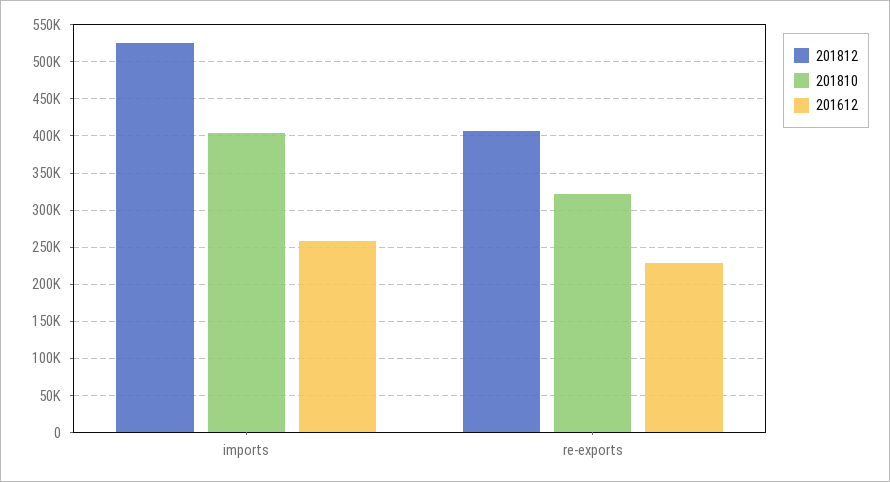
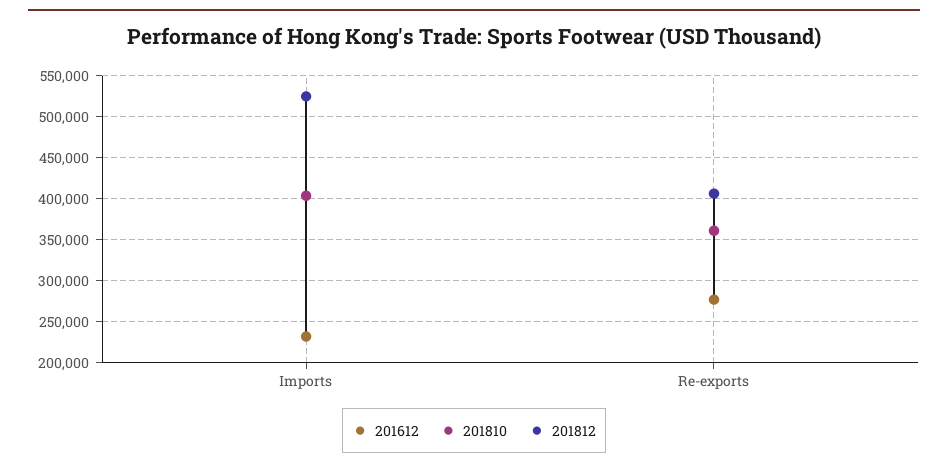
201612, imports: 260000 -> 230000
201810, re-exports: 320000 -> 360000
201612, re-exports: 230000 -> 280000

